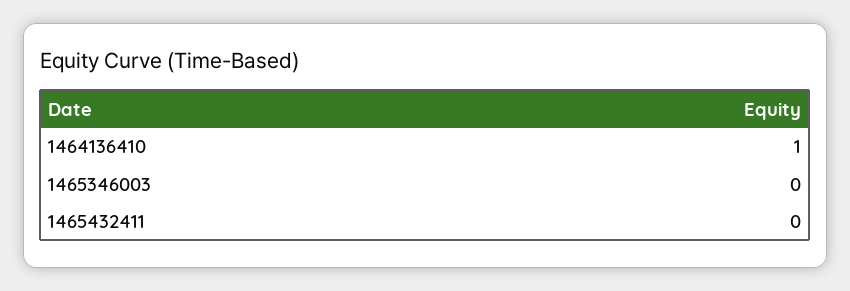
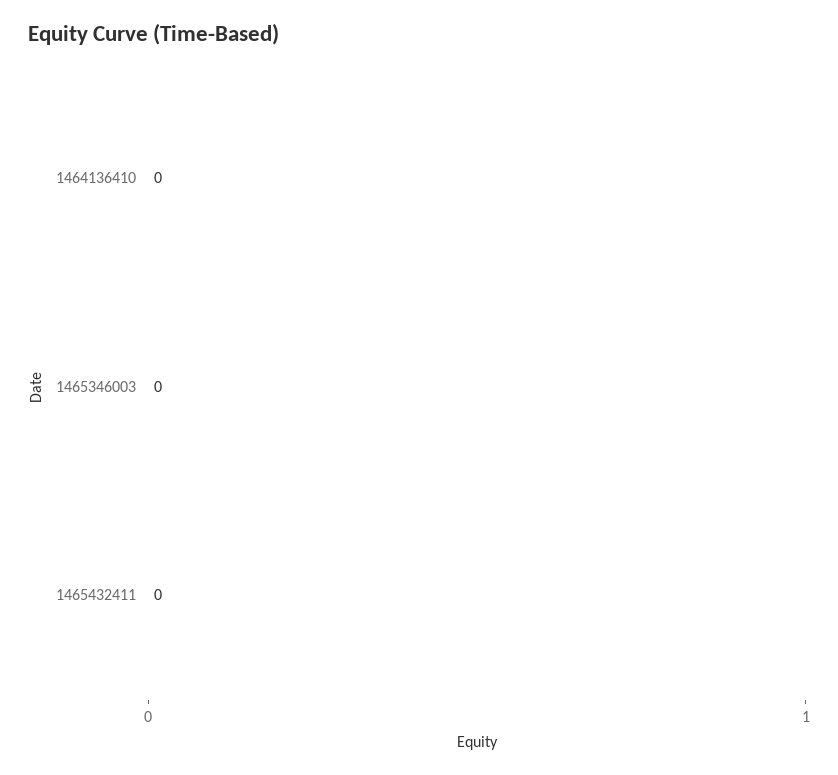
1464136410: 1 -> 0

